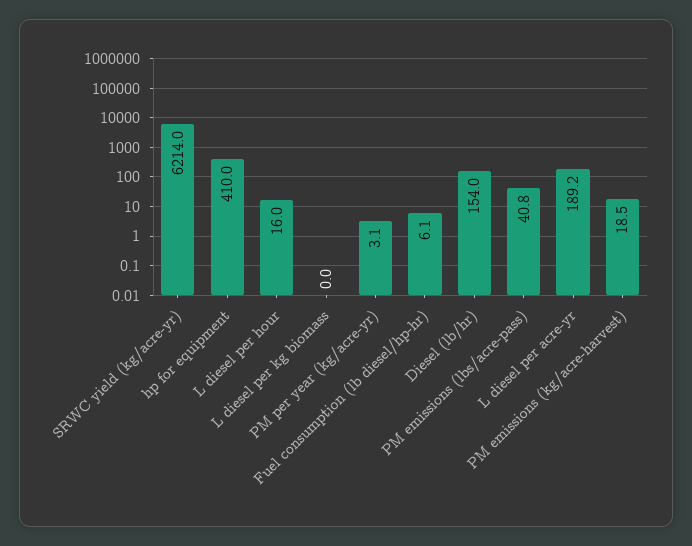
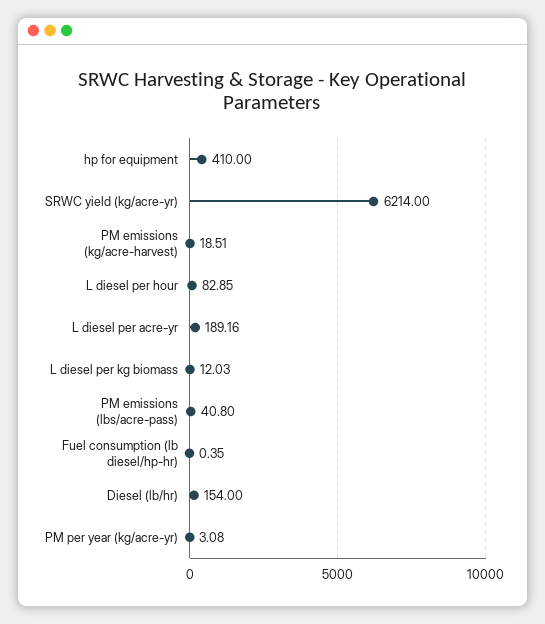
L diesel per hour: 16 -> 82.85
L diesel per kg biomass: 0 -> 12.03
Fuel consumption (lb diesel/hp-hr): 6.1 -> 0.35

